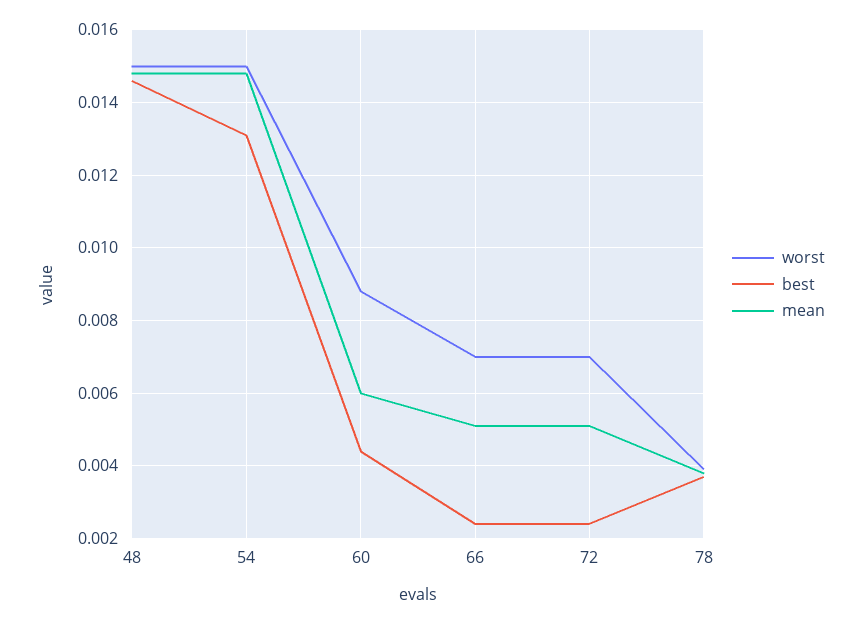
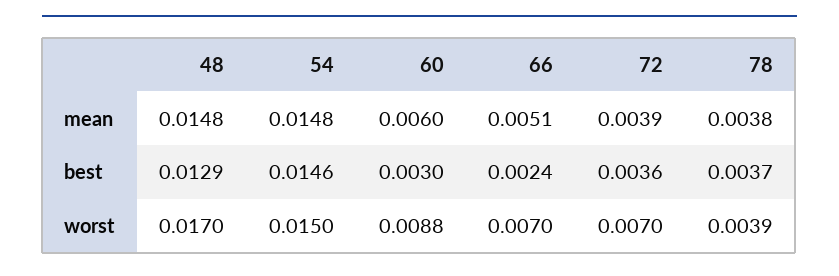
worst, 48: 0.015 -> 0.017
best, 48: 0.0145 -> 0.0129
best, 54: 0.013 -> 0.0146
best, 60: 0.0045 -> 0.003
best, 72: 0.0025 -> 0.0036
mean, 72: 0.005 -> 0.0039

